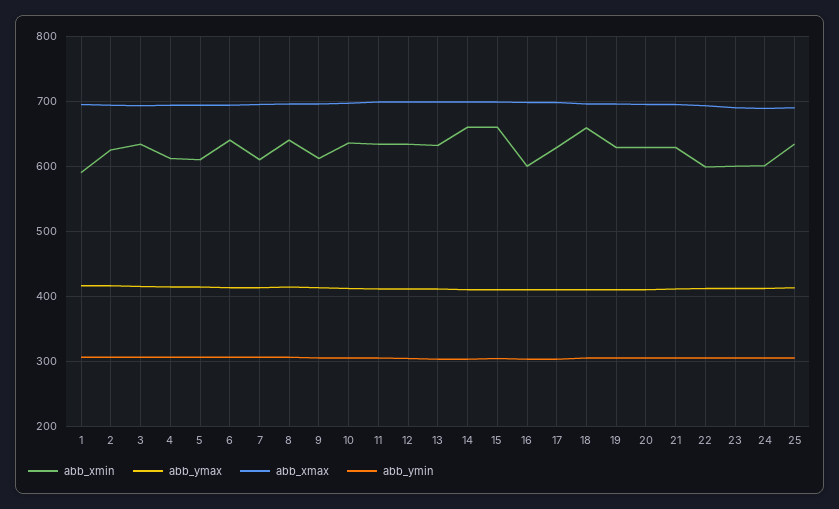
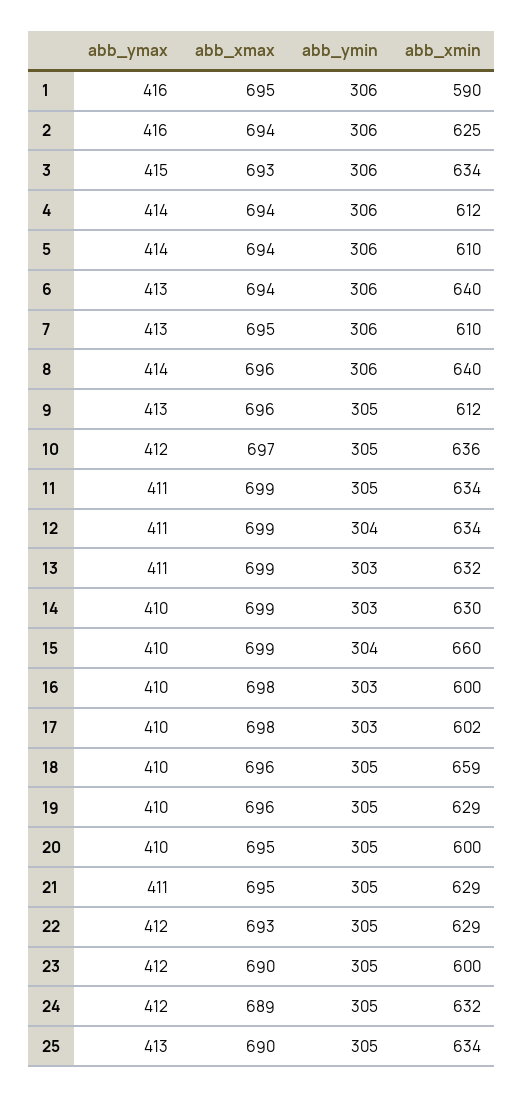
abb_xmin, 14: 660 -> 630
abb_xmin, 17: 630 -> 602
abb_xmin, 20: 630 -> 600
abb_xmin, 22: 600 -> 629
abb_xmin, 24: 600 -> 632

